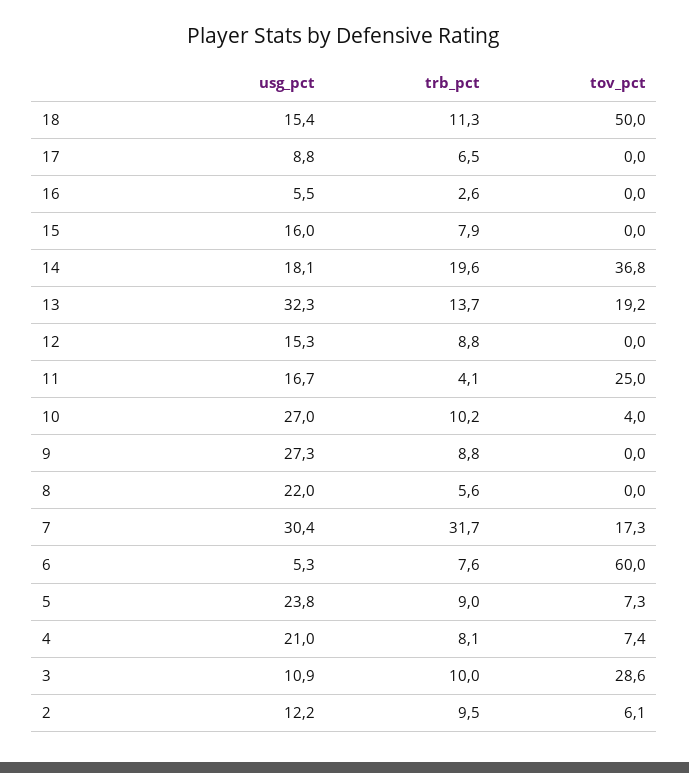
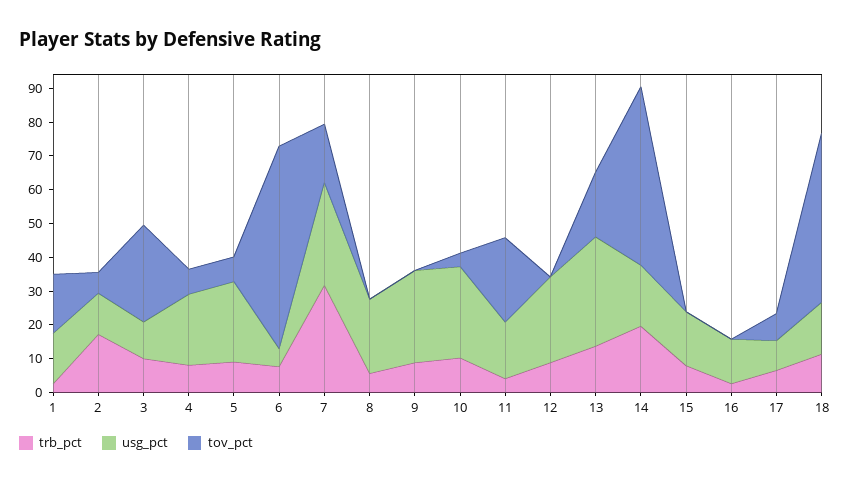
tov_pct, 17: 0 -> 7.5
usg_pct, 16: 5.5 -> 12.5
tov_pct, 14: 36.8 -> 52.5
usg_pct, 12: 15.3 -> 25
trb_pct, 2: 9.5 -> 17.5
trb_pct, 1: none -> 2.5
usg_pct, 1: none -> 15
tov_pct, 1: none -> 17.5

